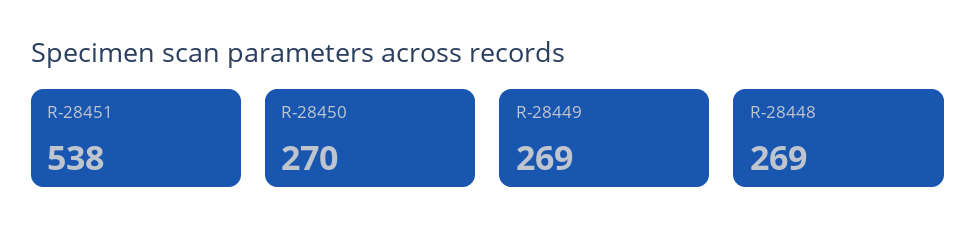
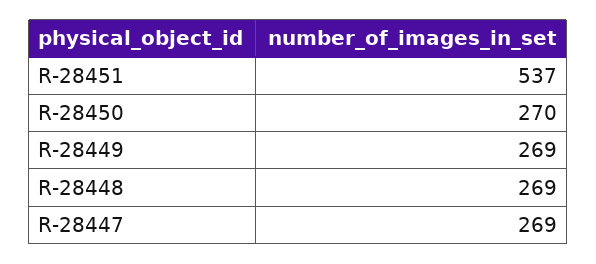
R-28451: 538 -> 537
R-28447: none -> 269

